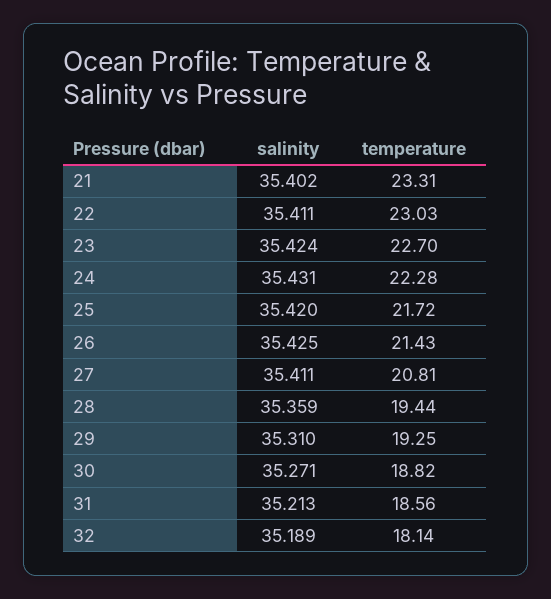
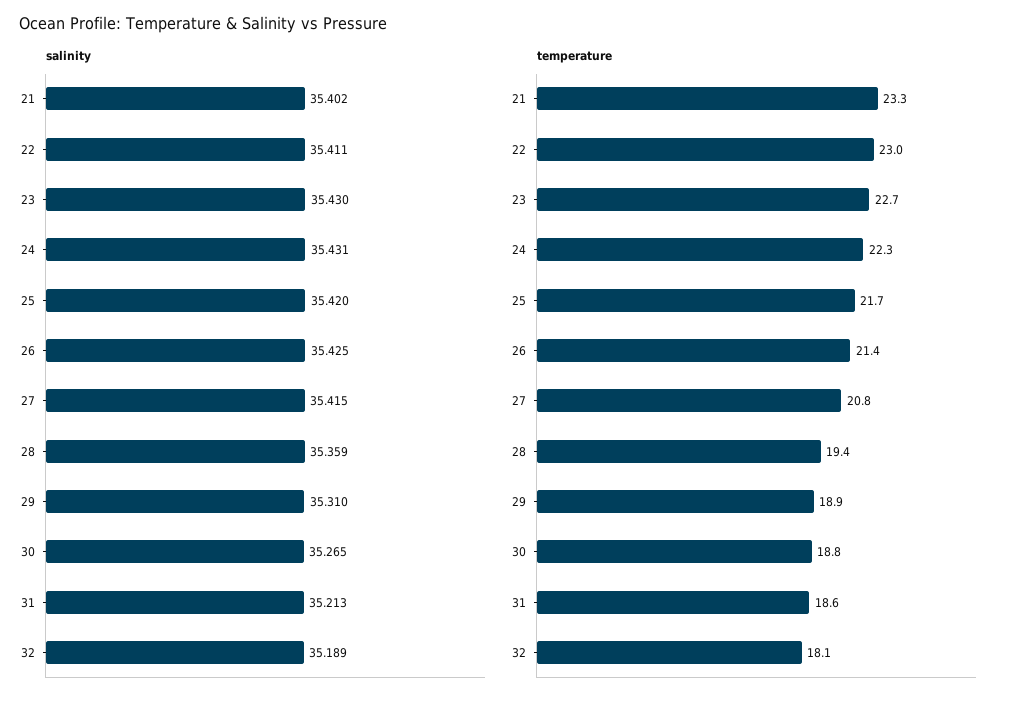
salinity, 23: 35.424 -> 35.43
salinity, 27: 35.411 -> 35.415
temperature, 29: 19.25 -> 18.9
salinity, 30: 35.271 -> 35.265

